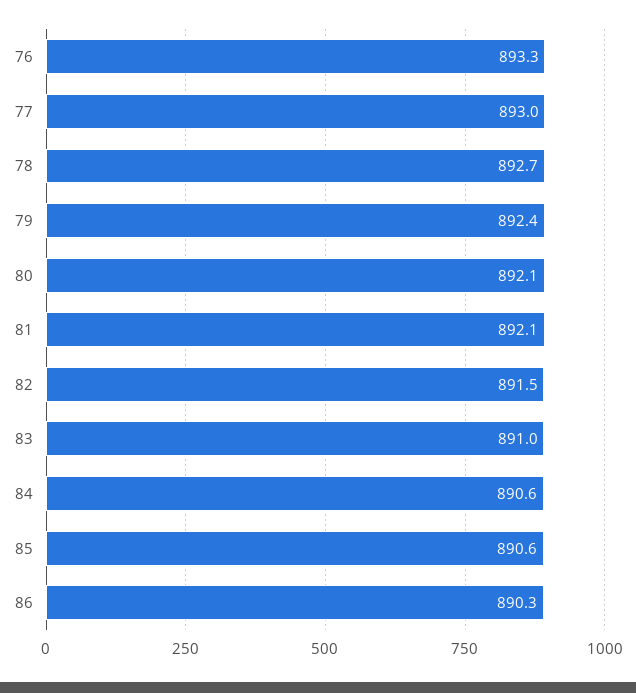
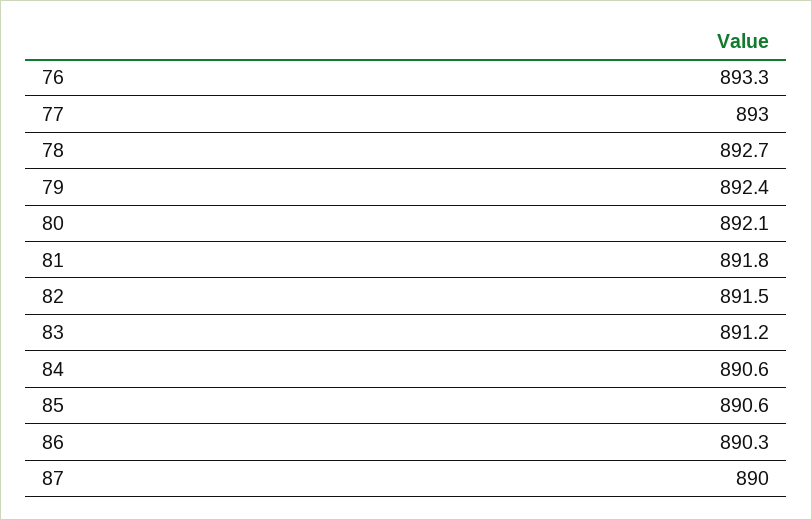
81: 892.1 -> 891.8
83: 891 -> 891.2
87: none -> 890

